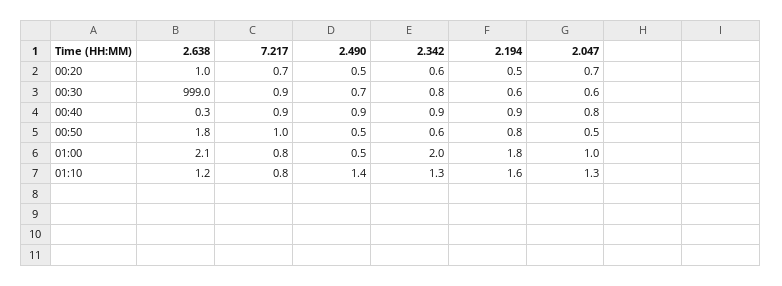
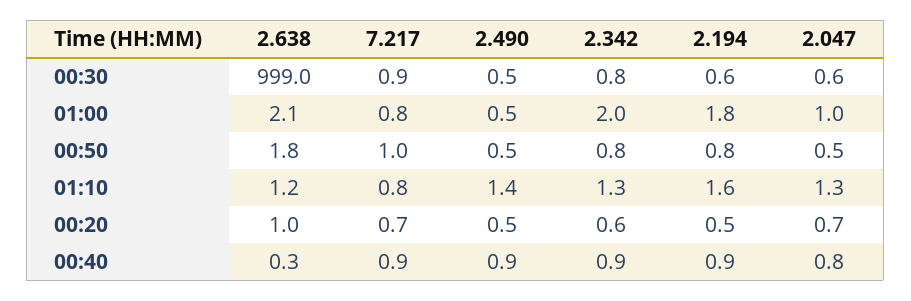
2.490, 00:30: 0.7 -> 0.5
2.342, 00:50: 0.6 -> 0.8

